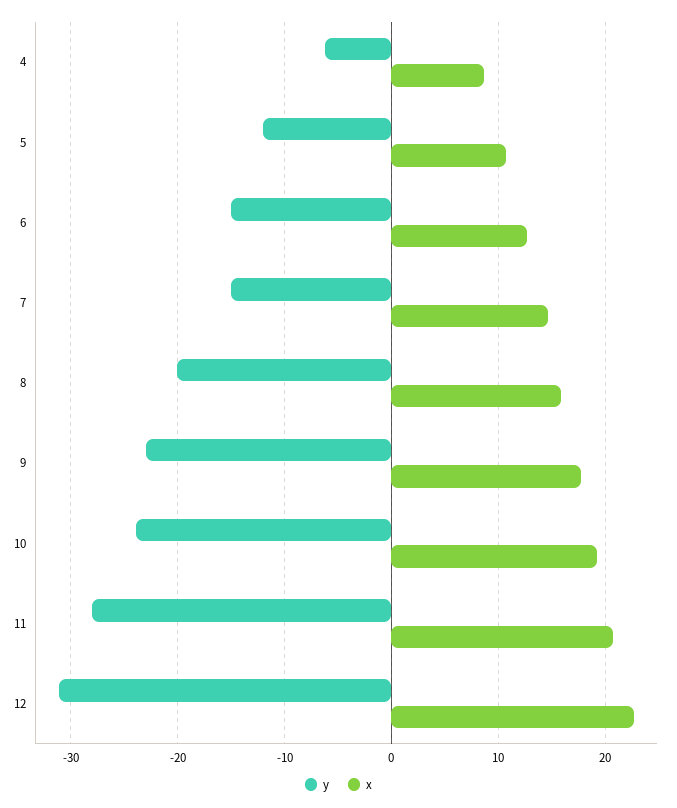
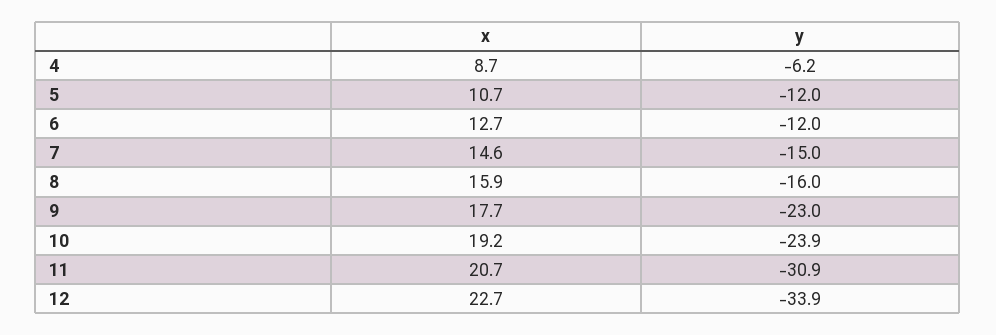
y, 6: -15 -> -12
y, 8: -20 -> -16
y, 11: -28 -> -30.9
y, 12: -31 -> -33.9

